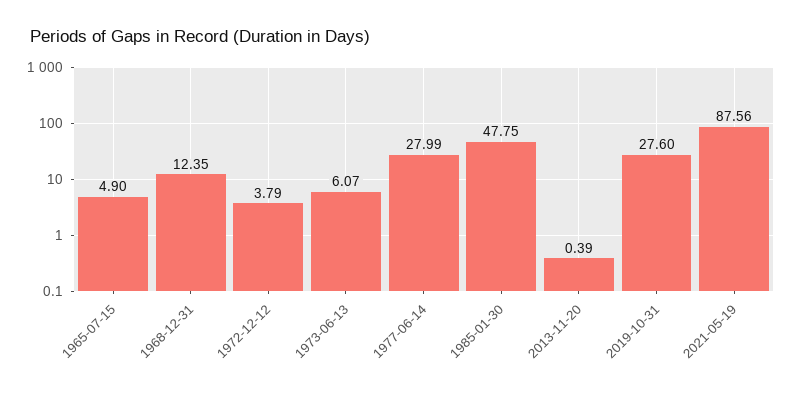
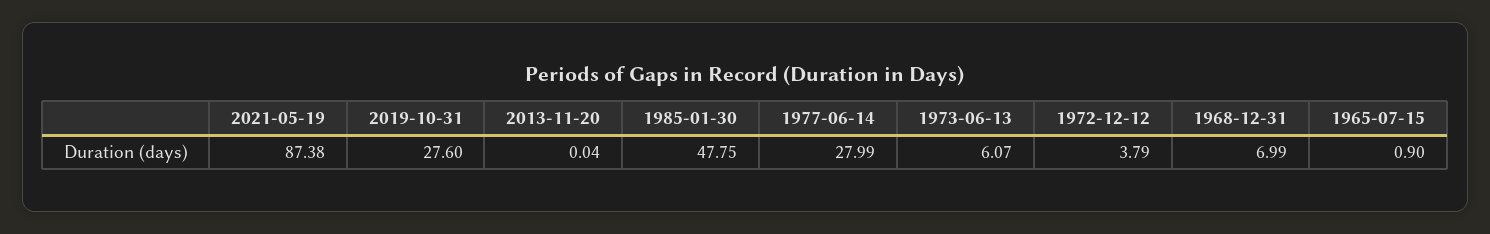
1965-07-15: 4.9 -> 0.9
1968-12-31: 12.35 -> 6.99
2013-11-20: 0.39 -> 0.04
2021-05-19: 87.56 -> 87.38

